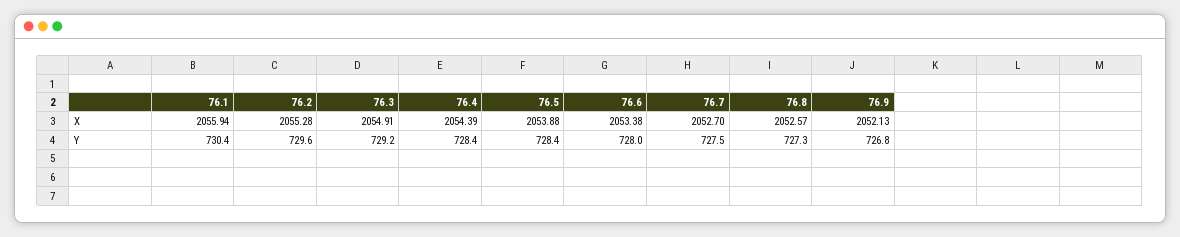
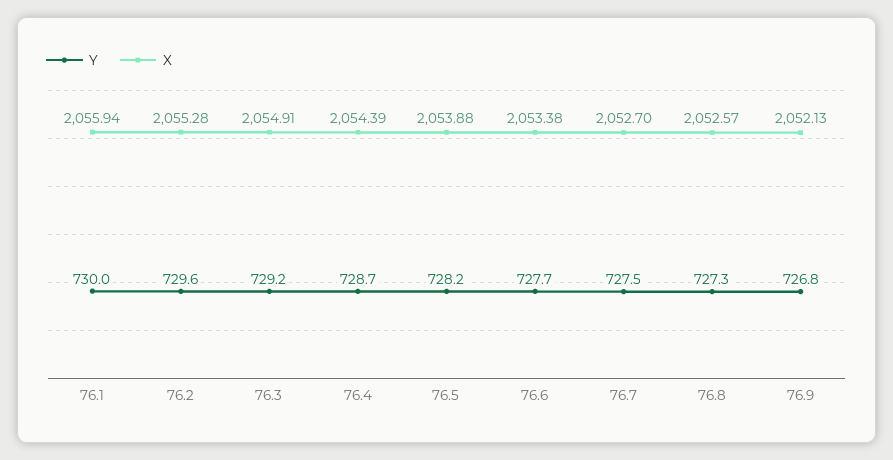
Y, 76.1: 730.4 -> 730
Y, 76.4: 728.4 -> 728.7
Y, 76.5: 728.4 -> 728.2
Y, 76.6: 728 -> 727.7

